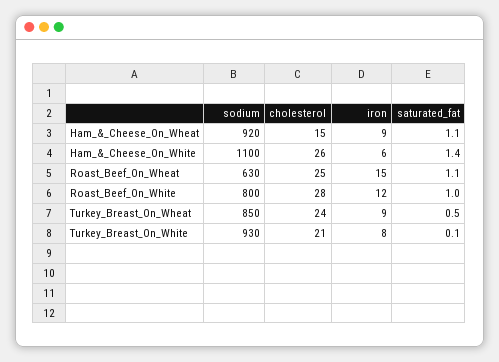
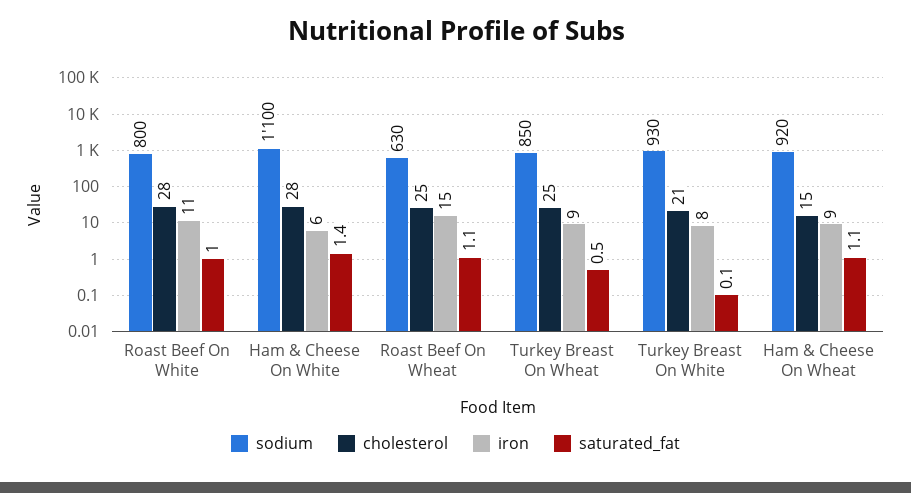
cholesterol, Ham_&_Cheese_On_White: 26 -> 28
iron, Roast_Beef_On_White: 12 -> 11
cholesterol, Turkey_Breast_On_Wheat: 24 -> 25

